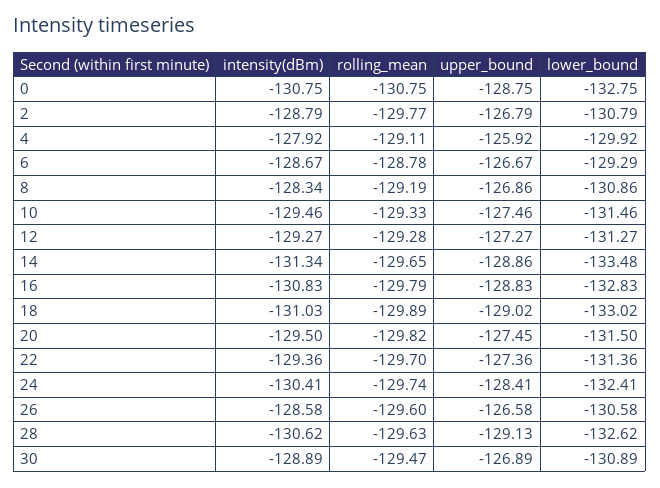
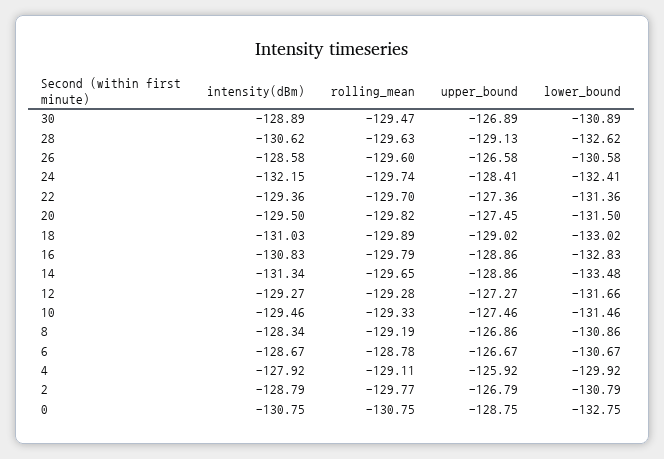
lower_bound, 6: -129.29 -> -130.67
lower_bound, 12: -131.27 -> -131.66
upper_bound, 16: -128.83 -> -128.86
intensity(dBm), 24: -130.41 -> -132.15

